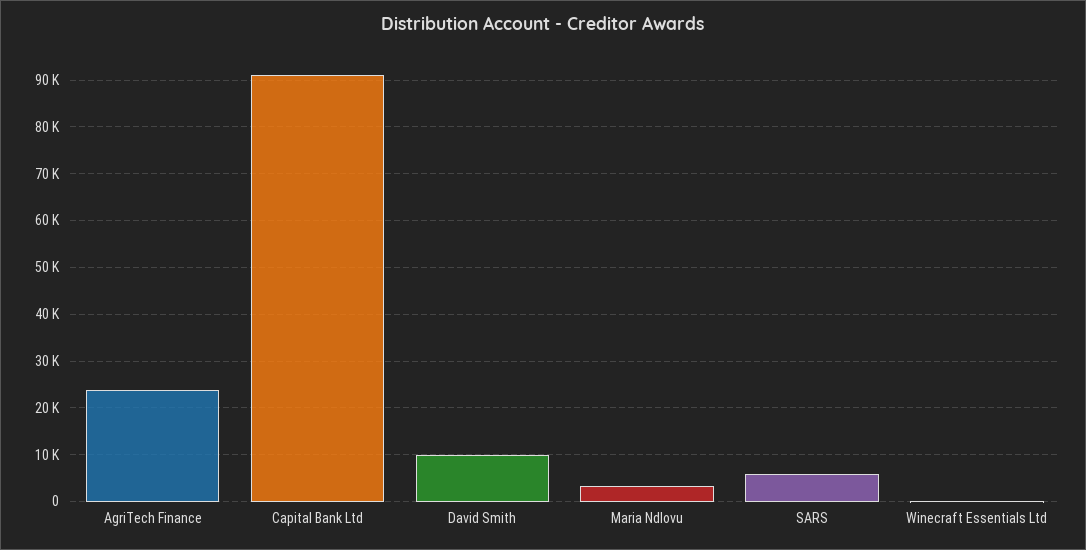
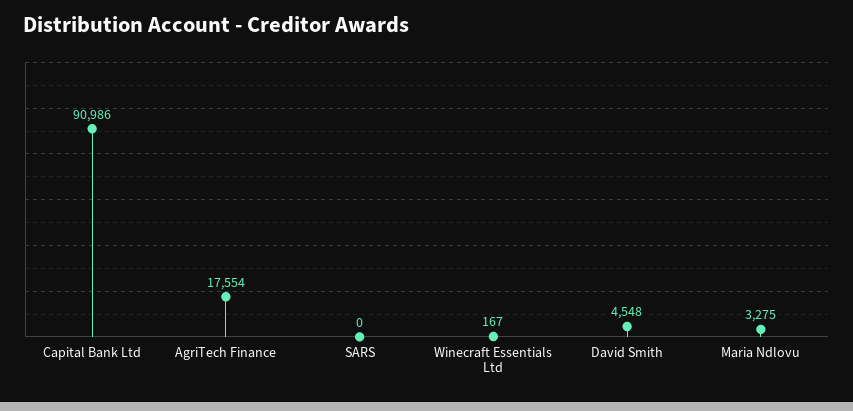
AgriTech Finance: 24000 -> 17554
David Smith: 10000 -> 4548
SARS: 6000 -> 0

